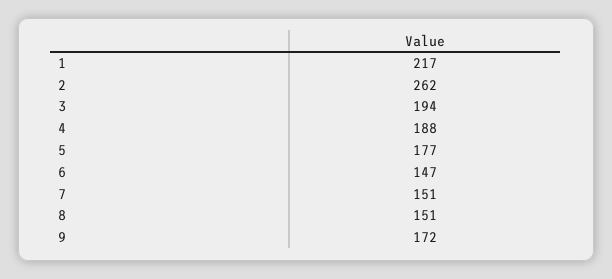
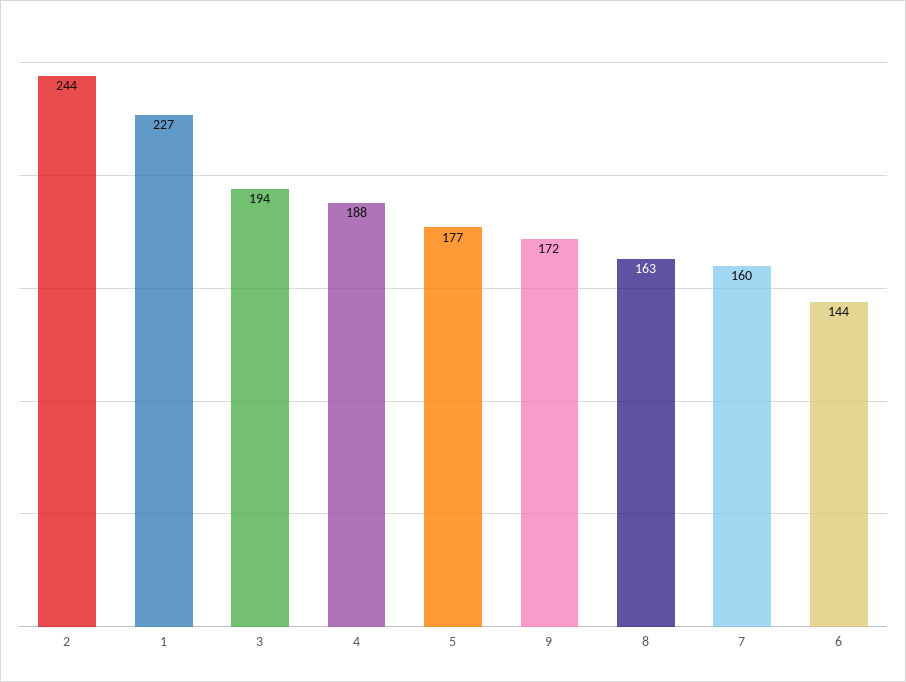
1: 217 -> 227
2: 262 -> 244
6: 147 -> 144
7: 151 -> 160
8: 151 -> 163

